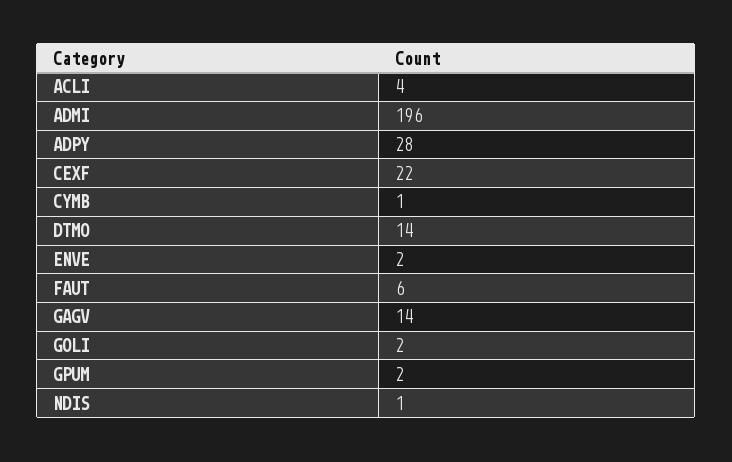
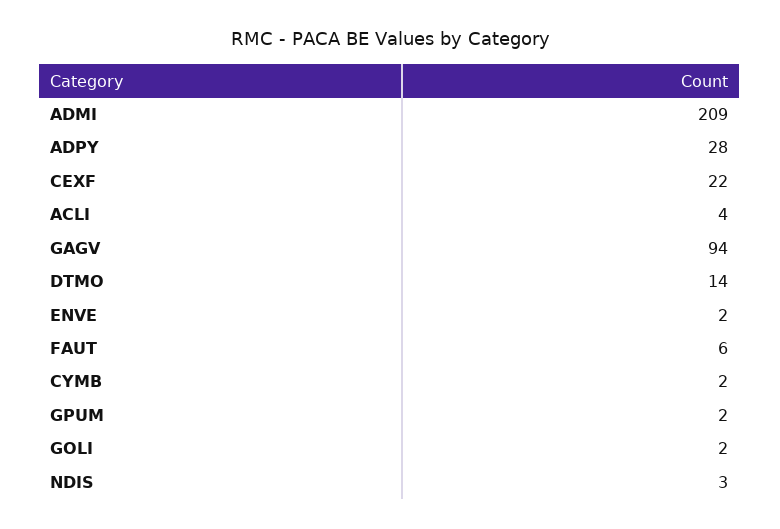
ADMI: 196 -> 209
CYMB: 1 -> 2
GAGV: 14 -> 94
NDIS: 1 -> 3

